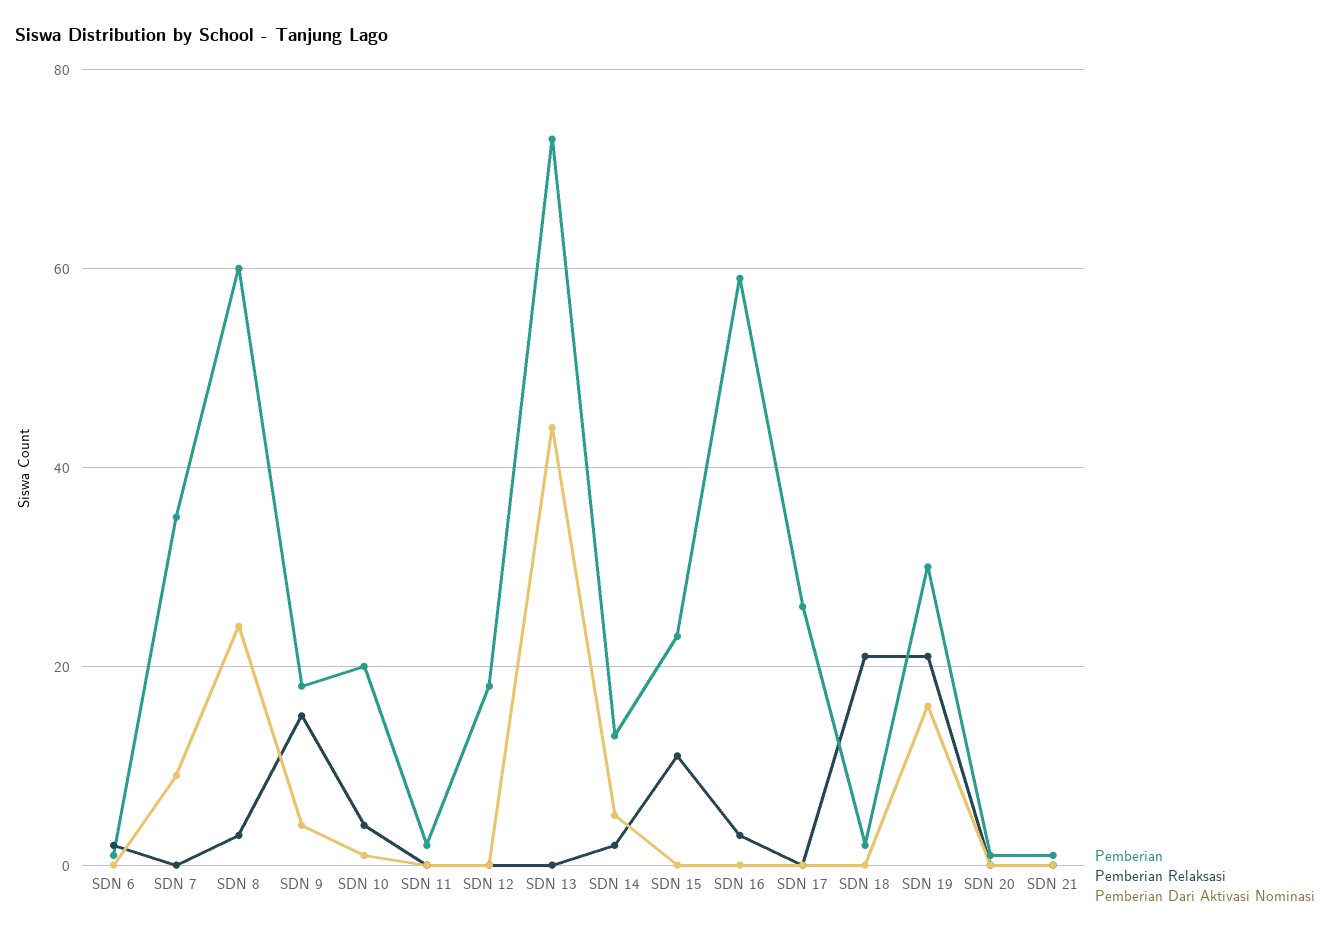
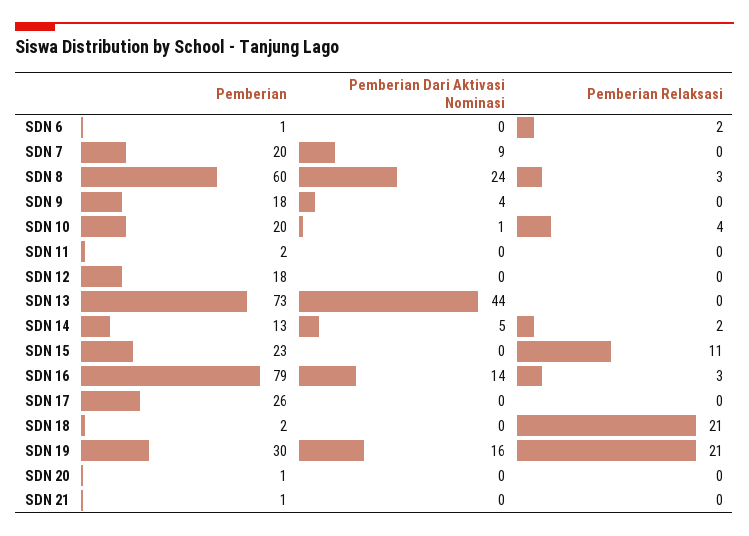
Pemberian, SDN 7: 35 -> 20
Pemberian Relaksasi, SDN 9: 15 -> 0
Pemberian, SDN 16: 60 -> 79
Pemberian Dari Aktivasi Nominasi, SDN 16: 0 -> 14

